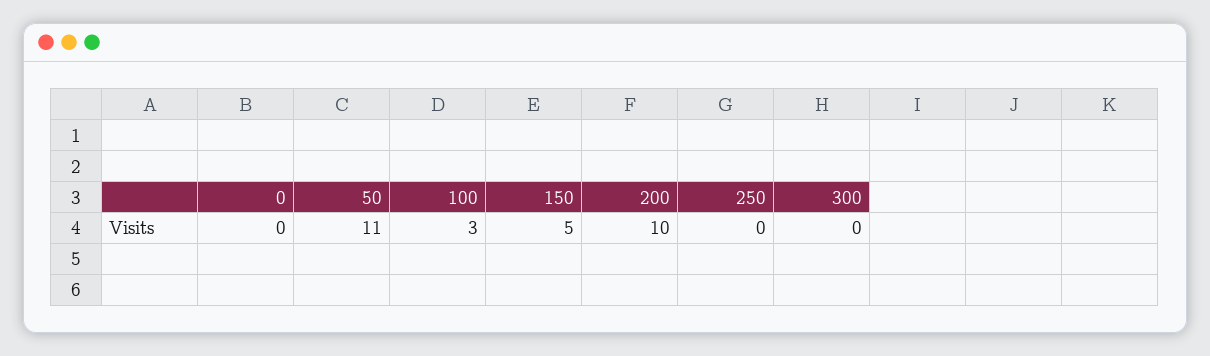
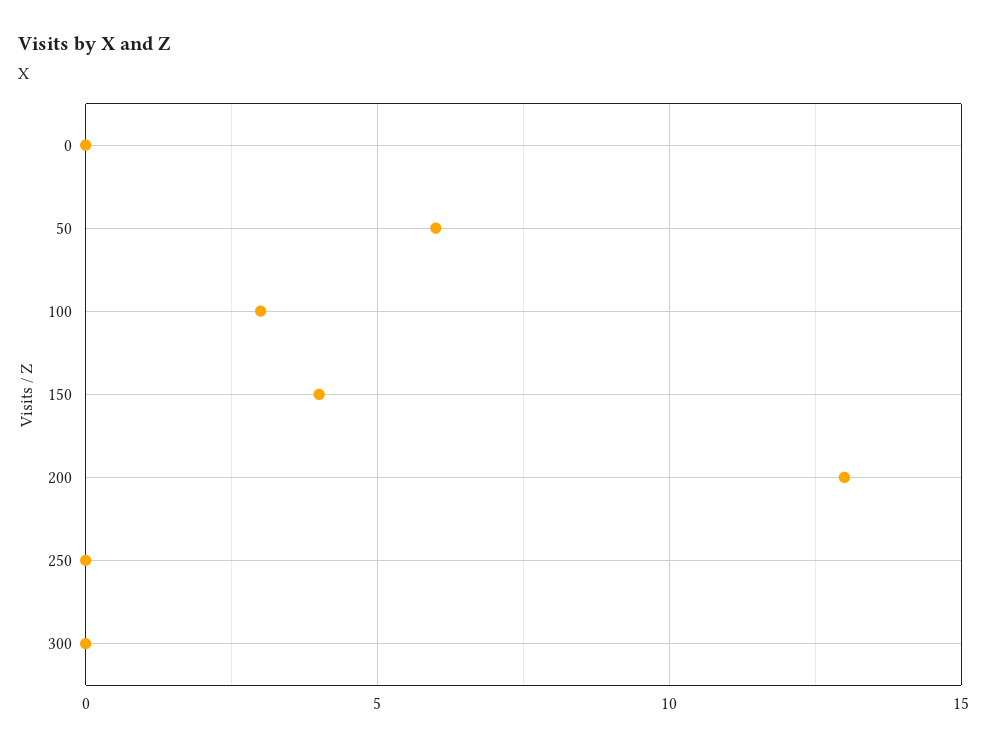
50: 11 -> 6
150: 5 -> 4
200: 10 -> 13

